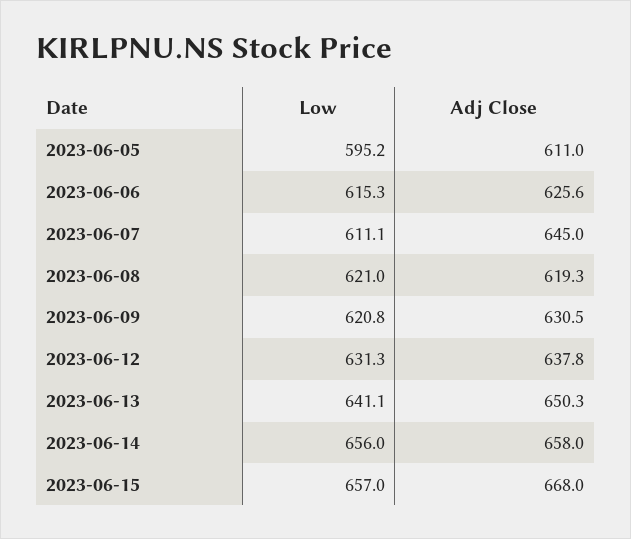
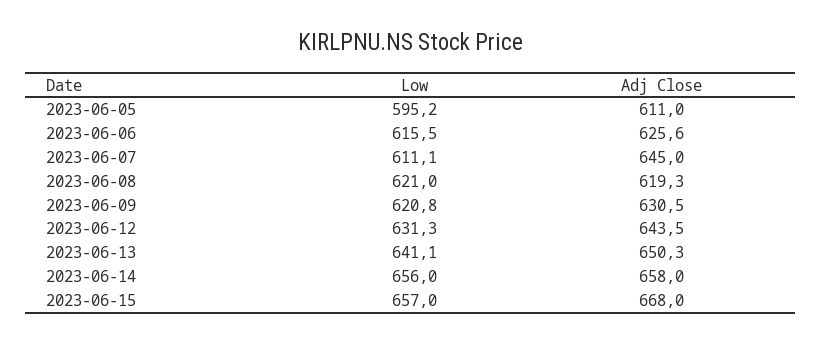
Low, 2023-06-06: 615.3 -> 615.5
Adj Close, 2023-06-12: 637.8 -> 643.5

